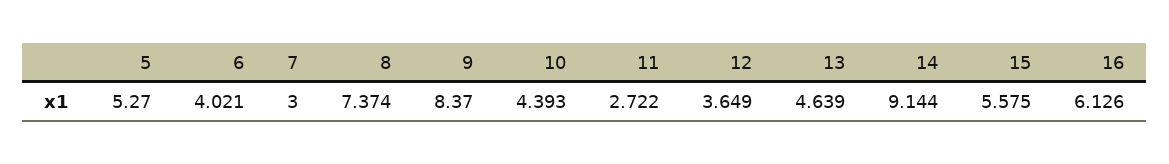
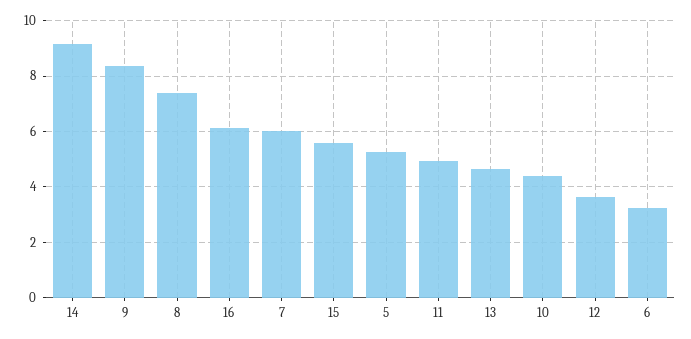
6: 4.021 -> 3.25
7: 3 -> 6
11: 2.722 -> 5

